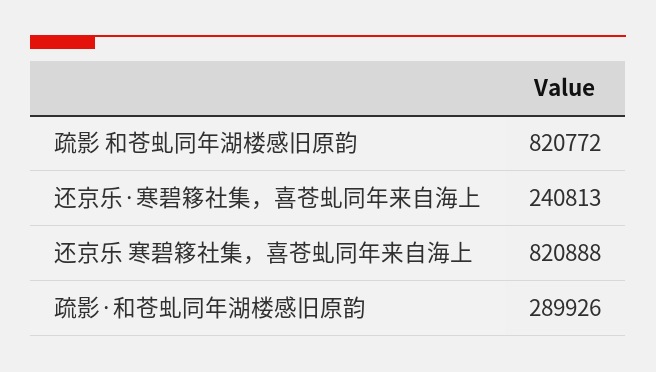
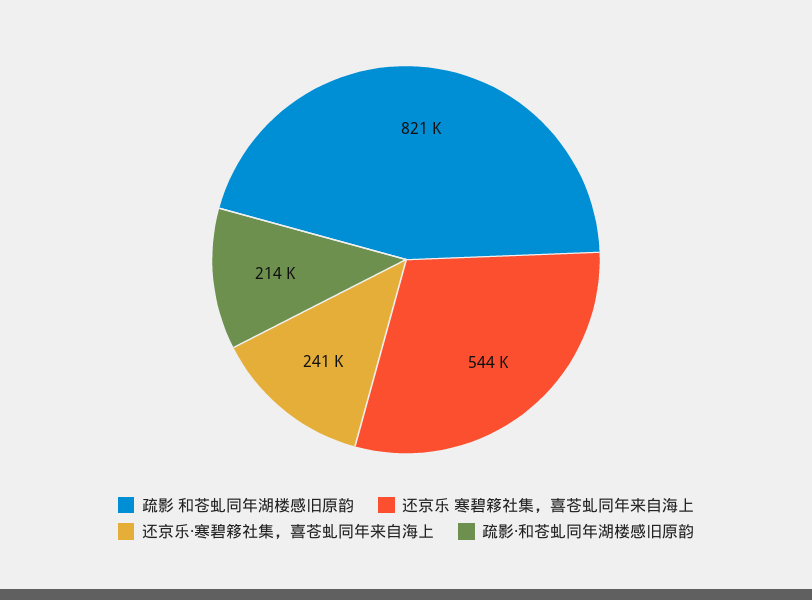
还京乐 寒碧簃社集，喜苍虬同年来自海上: 820888 -> 544000
疏影·和苍虬同年湖楼感旧原韵: 289926 -> 214000

